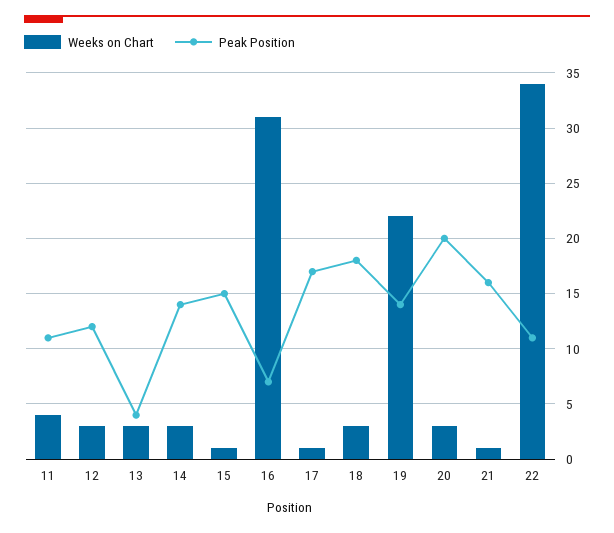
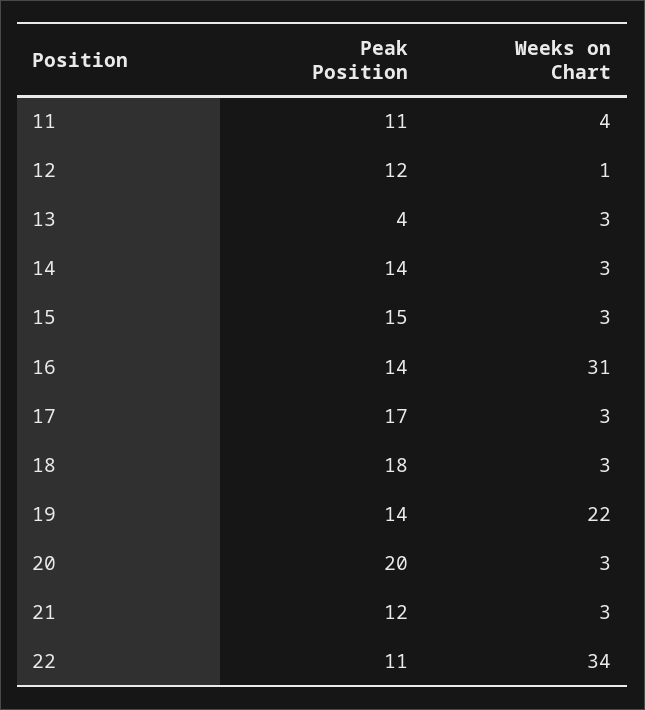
Weeks on Chart, 12: 3 -> 1
Weeks on Chart, 15: 1 -> 3
Peak Position, 16: 7 -> 14
Weeks on Chart, 17: 1 -> 3
Weeks on Chart, 21: 1 -> 3
Peak Position, 21: 16 -> 12

